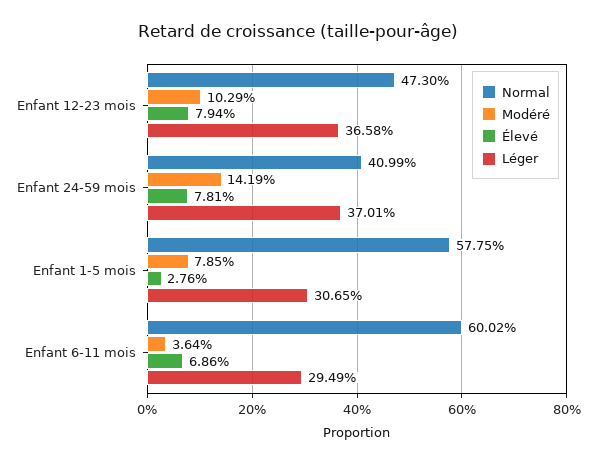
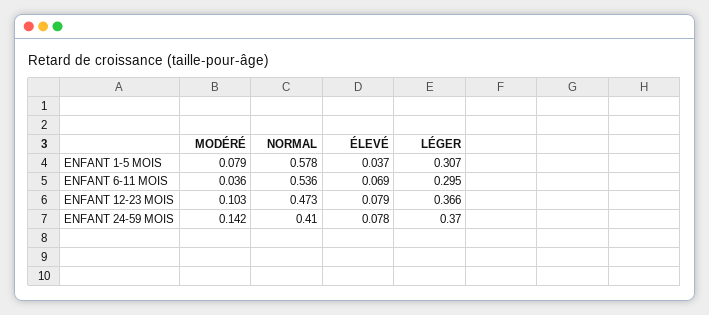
Élevé, Enfant 1-5 mois: 0.0276 -> 0.037
Normal, Enfant 6-11 mois: 0.6002 -> 0.536

